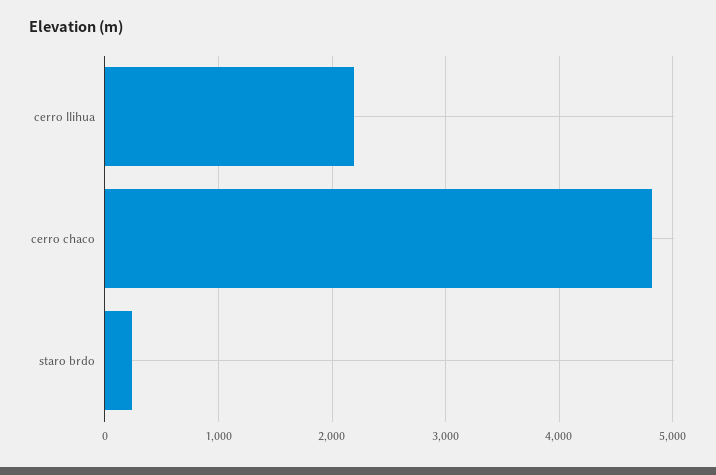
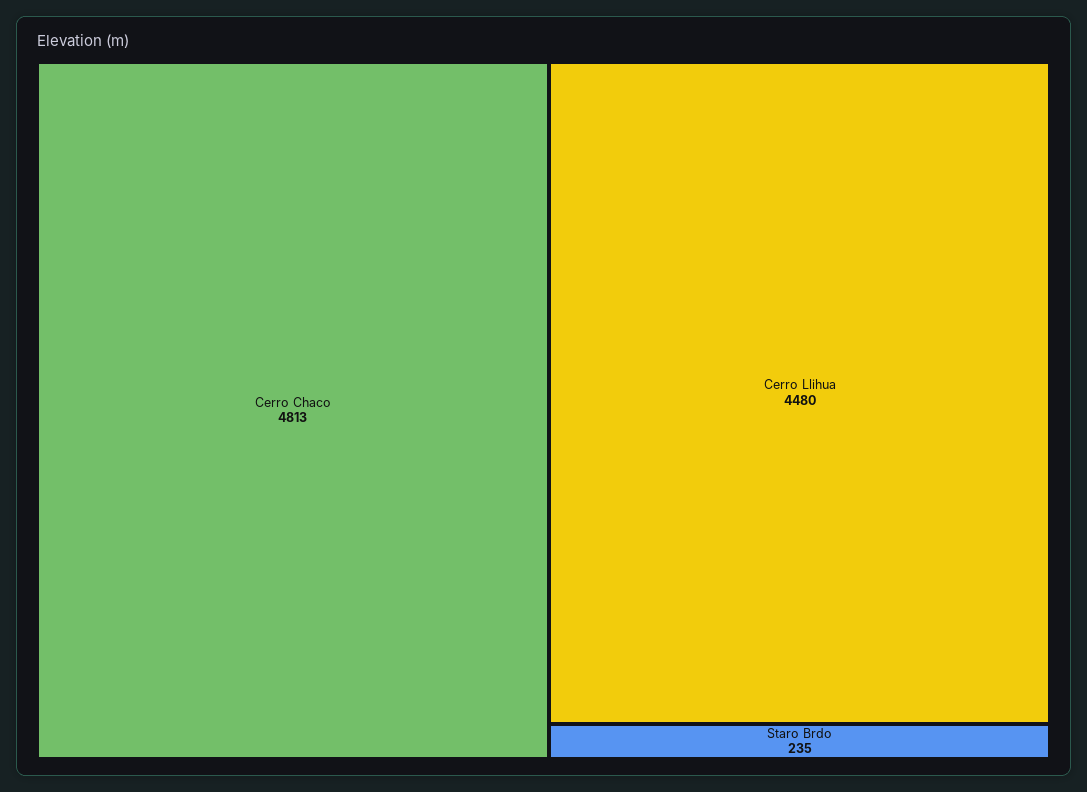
cerro llihua: 2200 -> 4480

